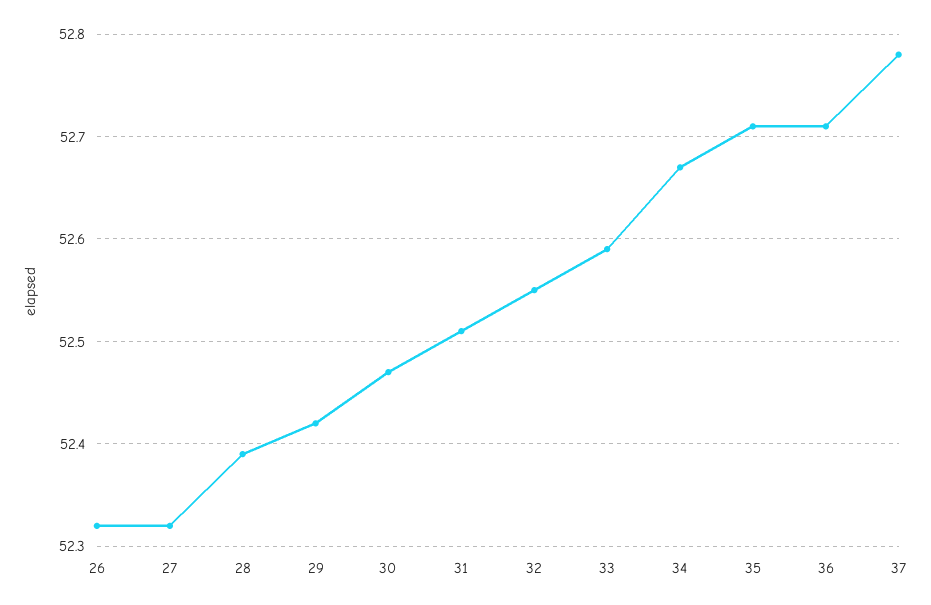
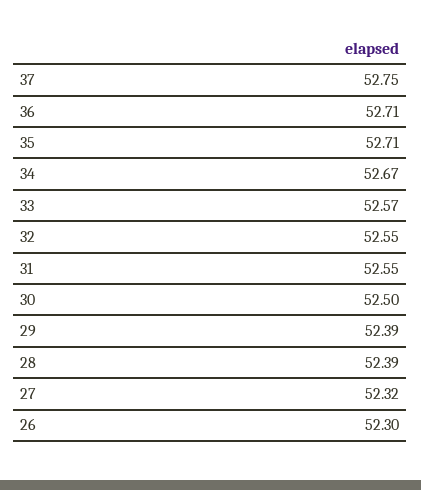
26: 52.32 -> 52.3
29: 52.42 -> 52.39
30: 52.47 -> 52.5
31: 52.51 -> 52.55
33: 52.59 -> 52.57
37: 52.78 -> 52.75

